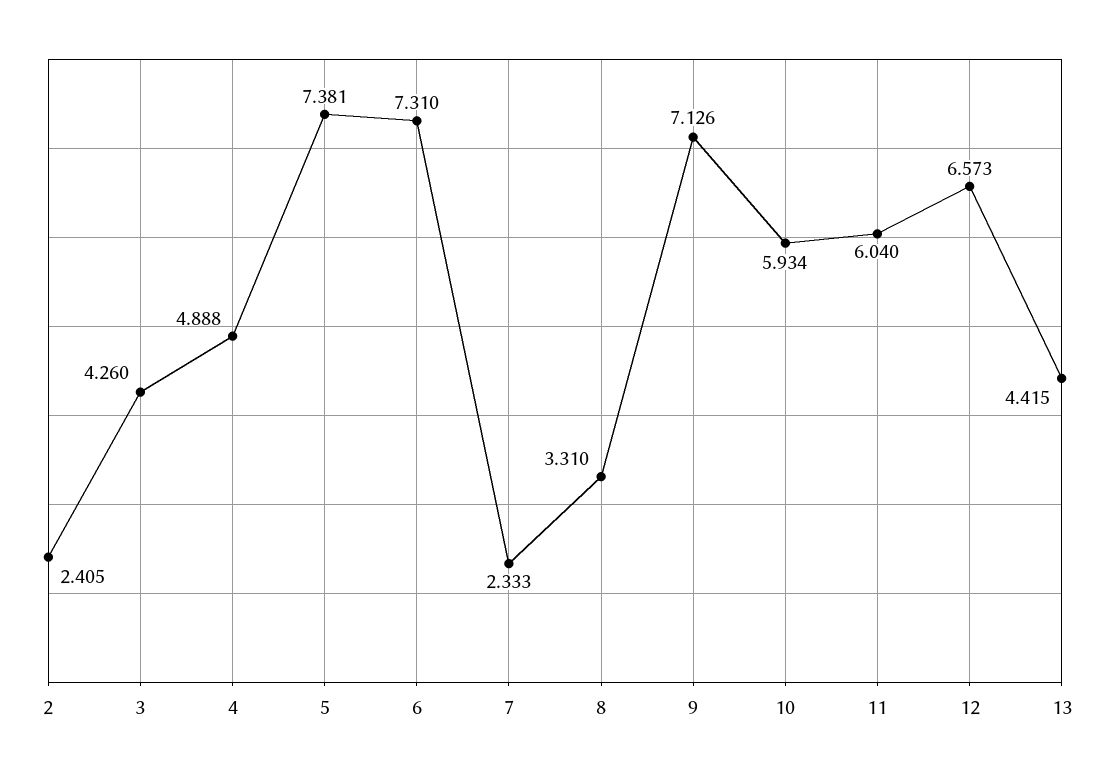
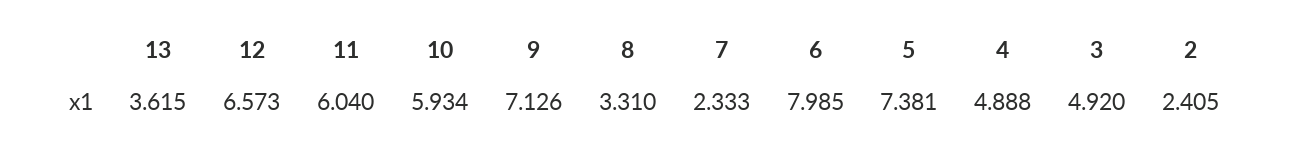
3: 4.26 -> 4.92
6: 7.31 -> 7.985
13: 4.415 -> 3.615

